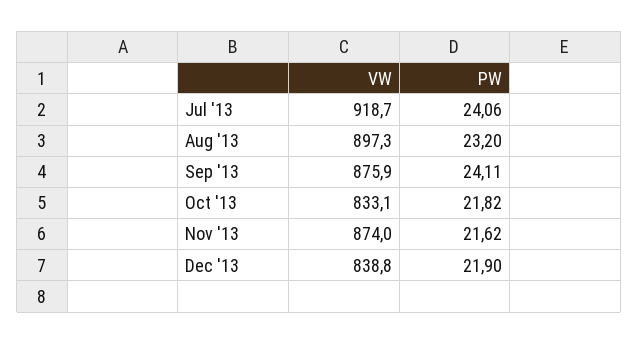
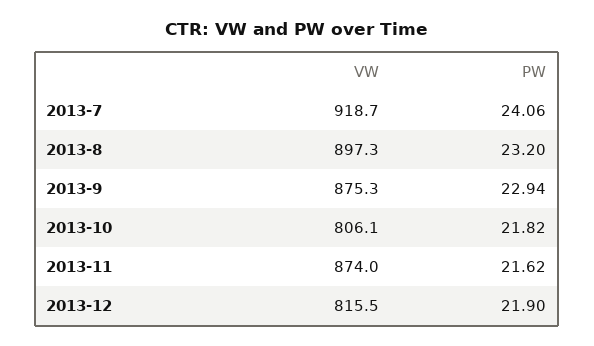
VW, Sep '13: 875.9 -> 875.3
PW, Sep '13: 24.11 -> 22.94
VW, Oct '13: 833.1 -> 806.1
VW, Dec '13: 838.8 -> 815.5

